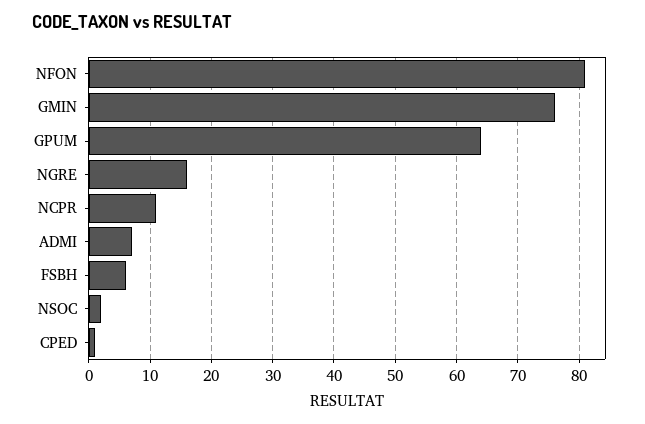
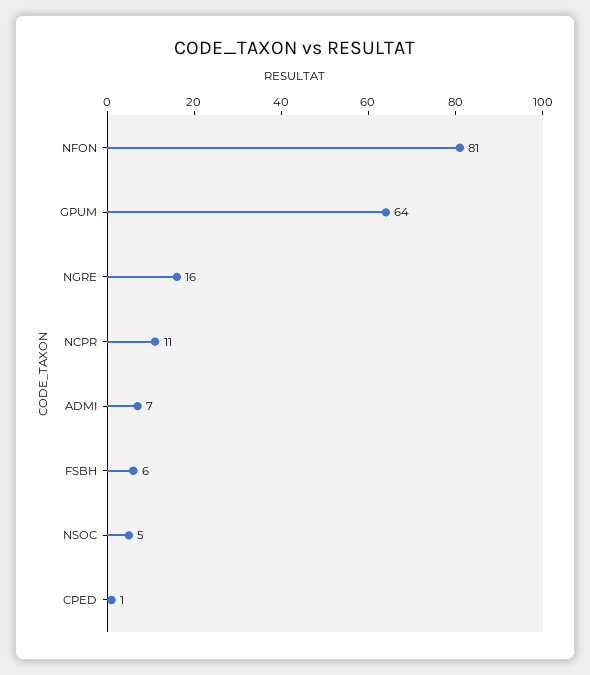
GMIN: 76 -> none
NSOC: 2 -> 5

